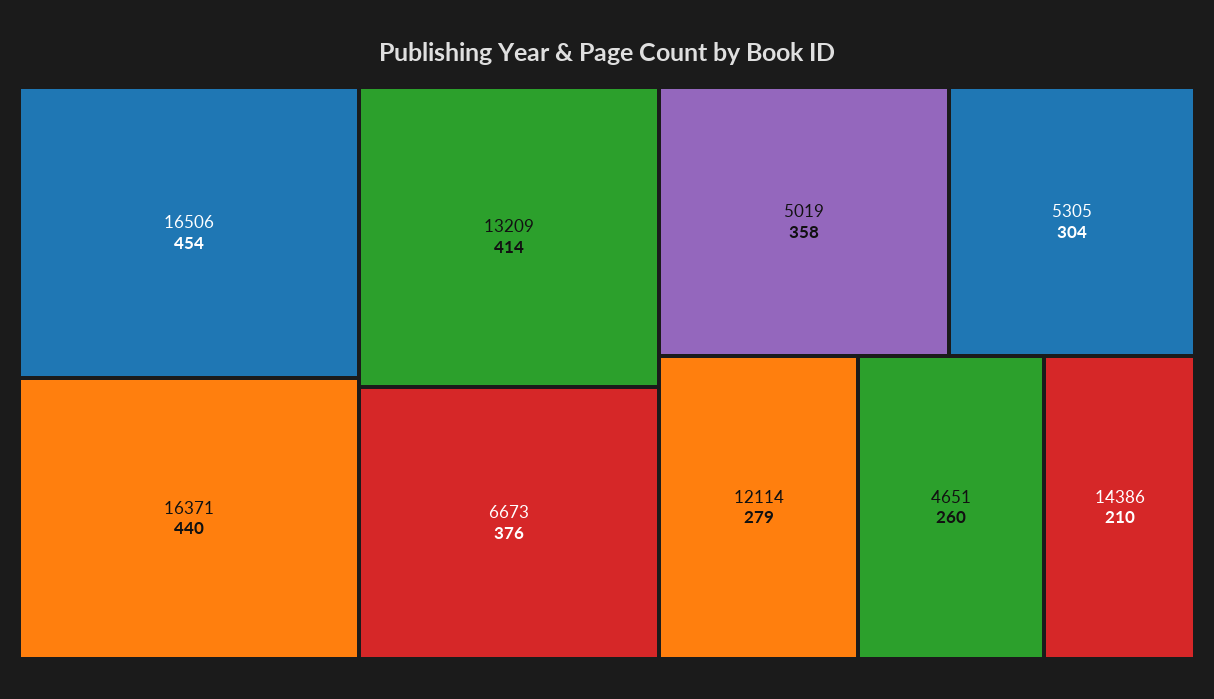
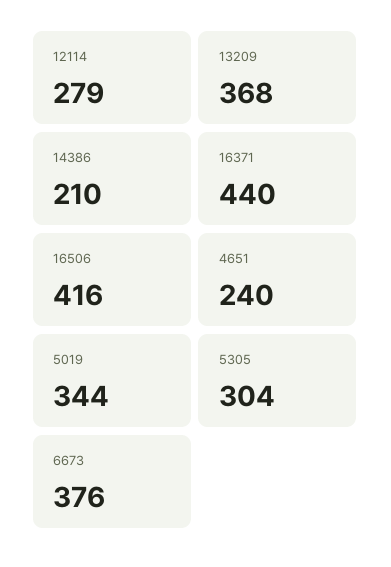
16506: 454 -> 416
13209: 414 -> 368
5019: 358 -> 344
4651: 260 -> 240

